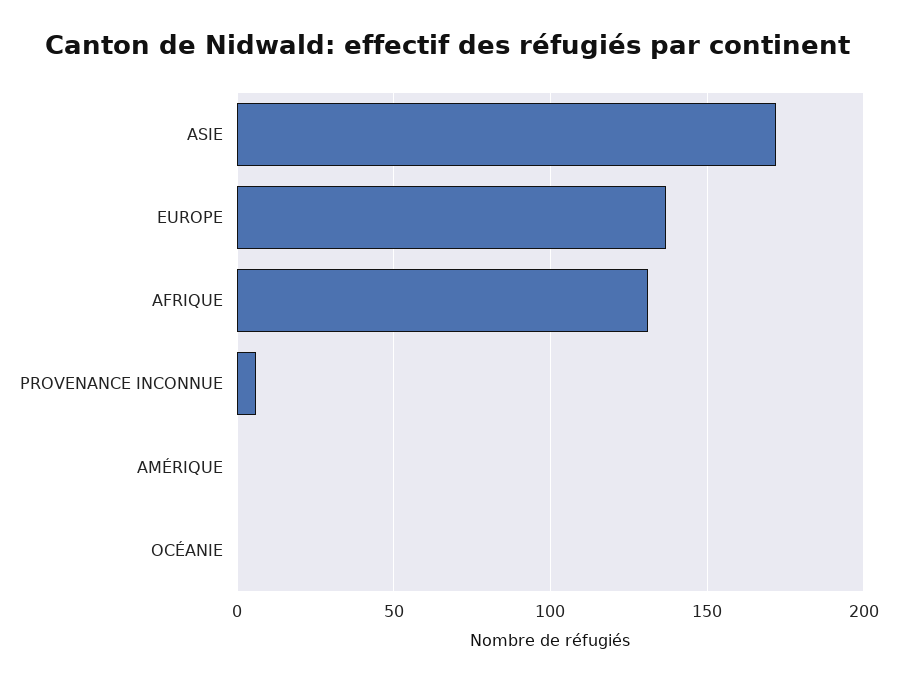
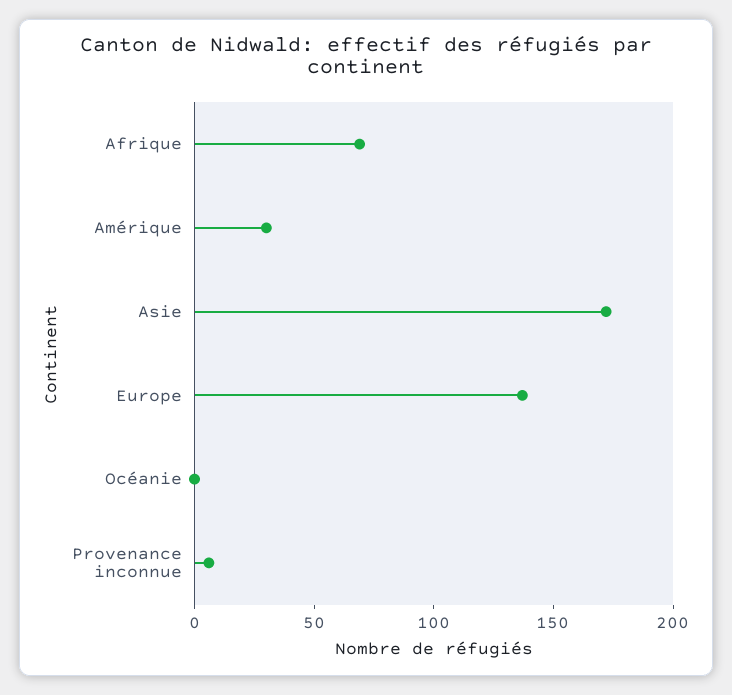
AFRIQUE: 130 -> 70
AMÉRIQUE: 0 -> 30

